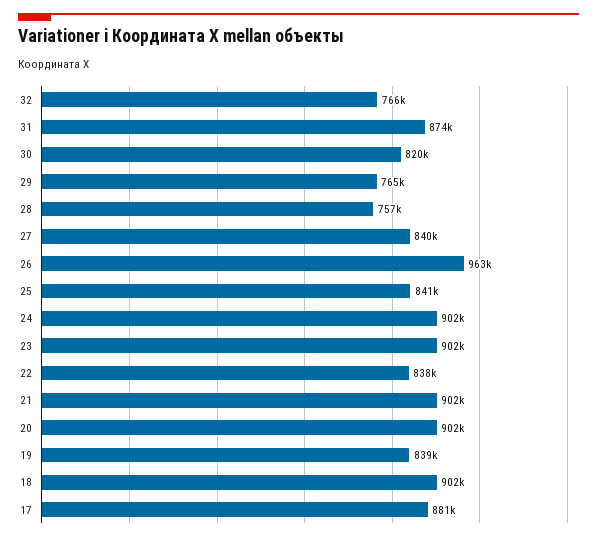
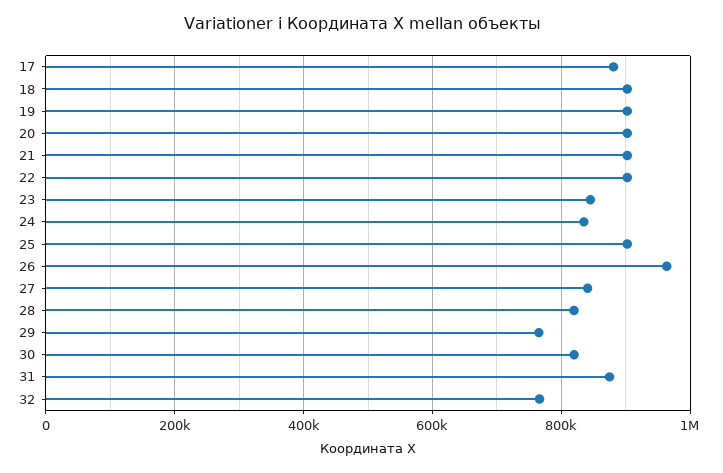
28: 757000 -> 820000
25: 841000 -> 900000
24: 902000 -> 840000
23: 902000 -> 840000
22: 838000 -> 900000
19: 839000 -> 900000

